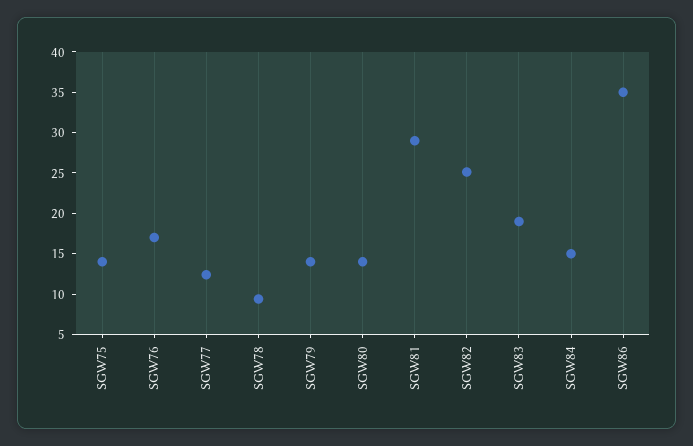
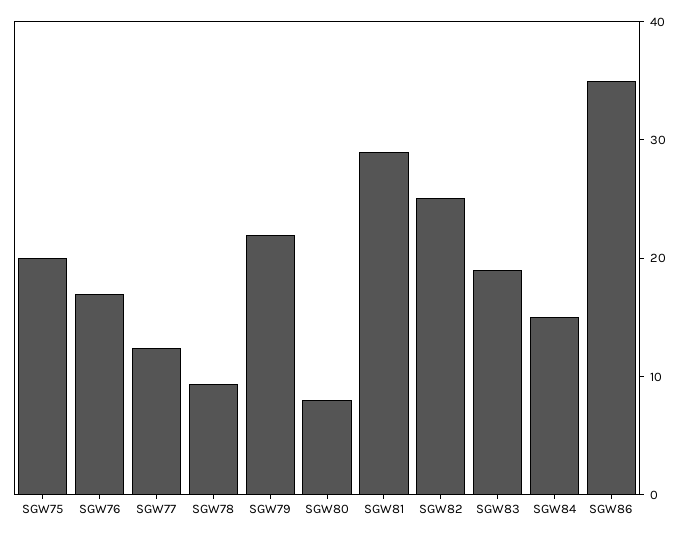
SGW75: 14 -> 20
SGW79: 14 -> 22
SGW80: 14 -> 8

